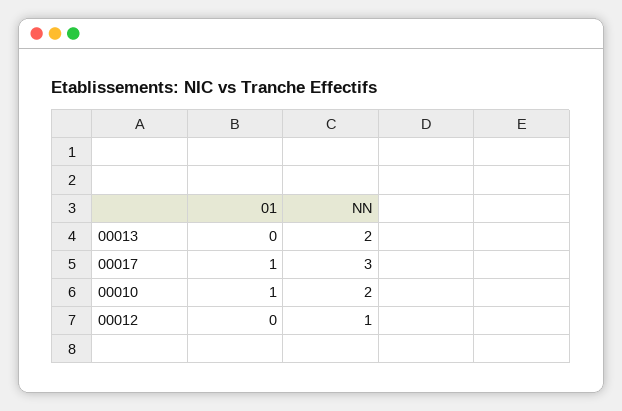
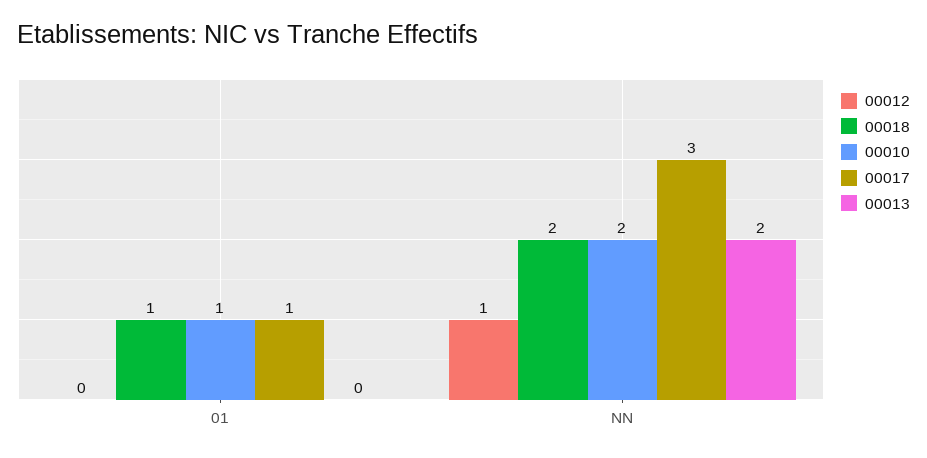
00018, 01: none -> 1
00018, NN: none -> 2

